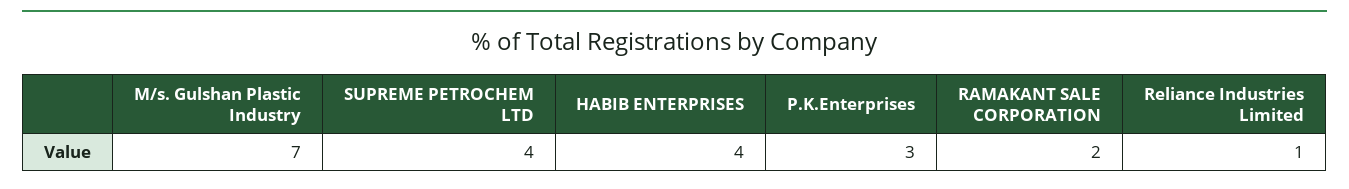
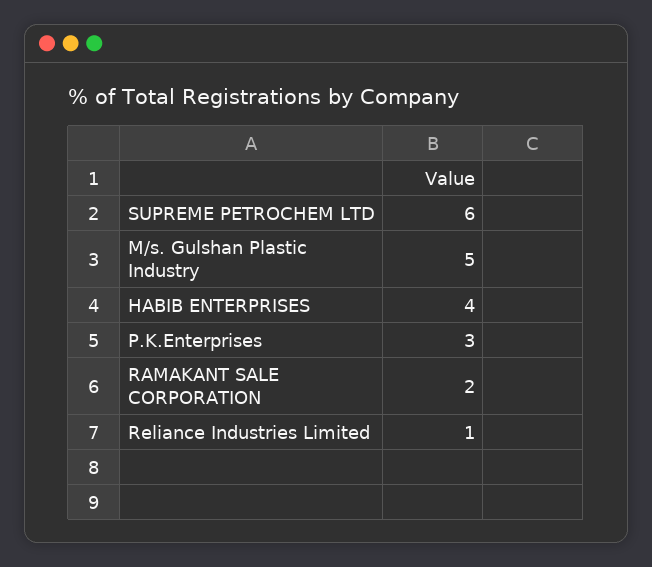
M/s. Gulshan Plastic Industry: 7 -> 5
SUPREME PETROCHEM LTD: 4 -> 6

